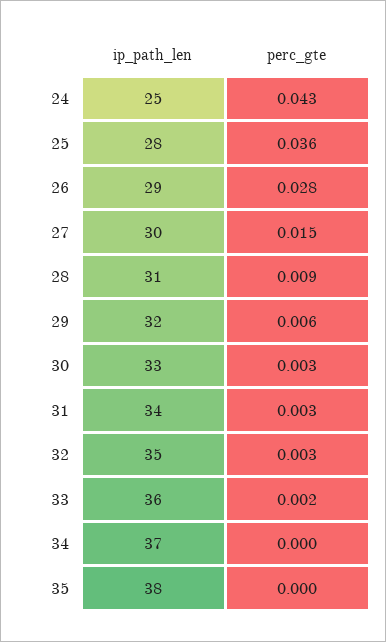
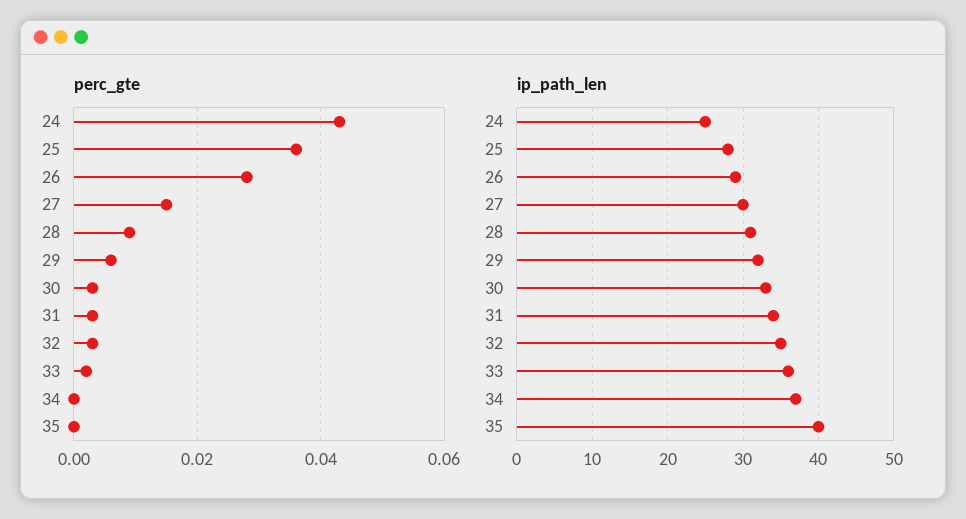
ip_path_len, 35: 38 -> 40

